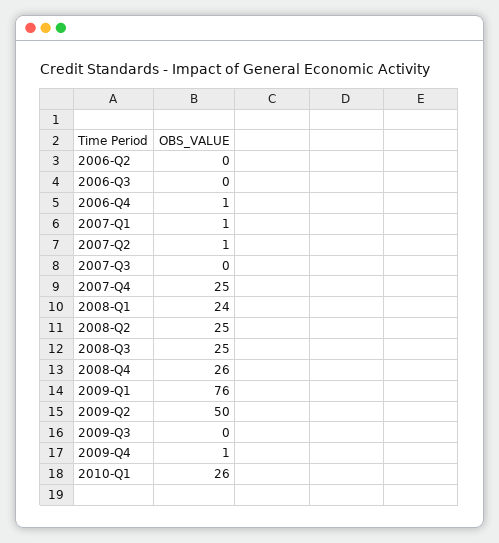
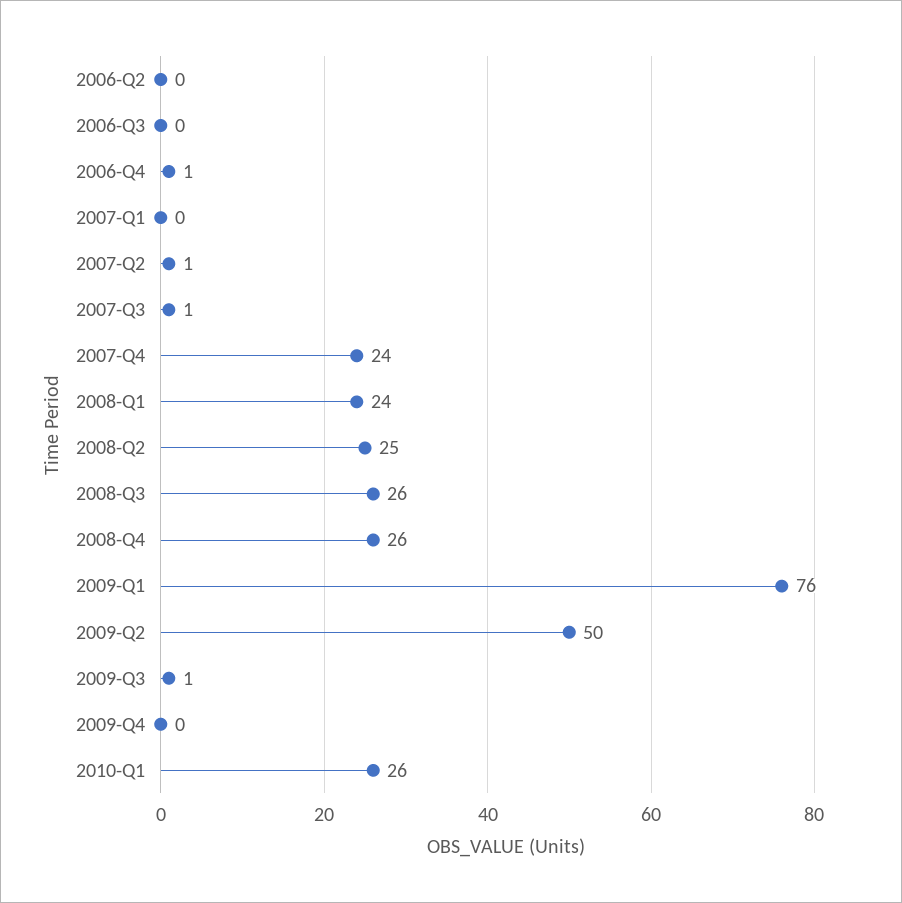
2007-Q1: 1 -> 0
2007-Q3: 0 -> 1
2007-Q4: 25 -> 24
2008-Q3: 25 -> 26
2009-Q3: 0 -> 1
2009-Q4: 1 -> 0

